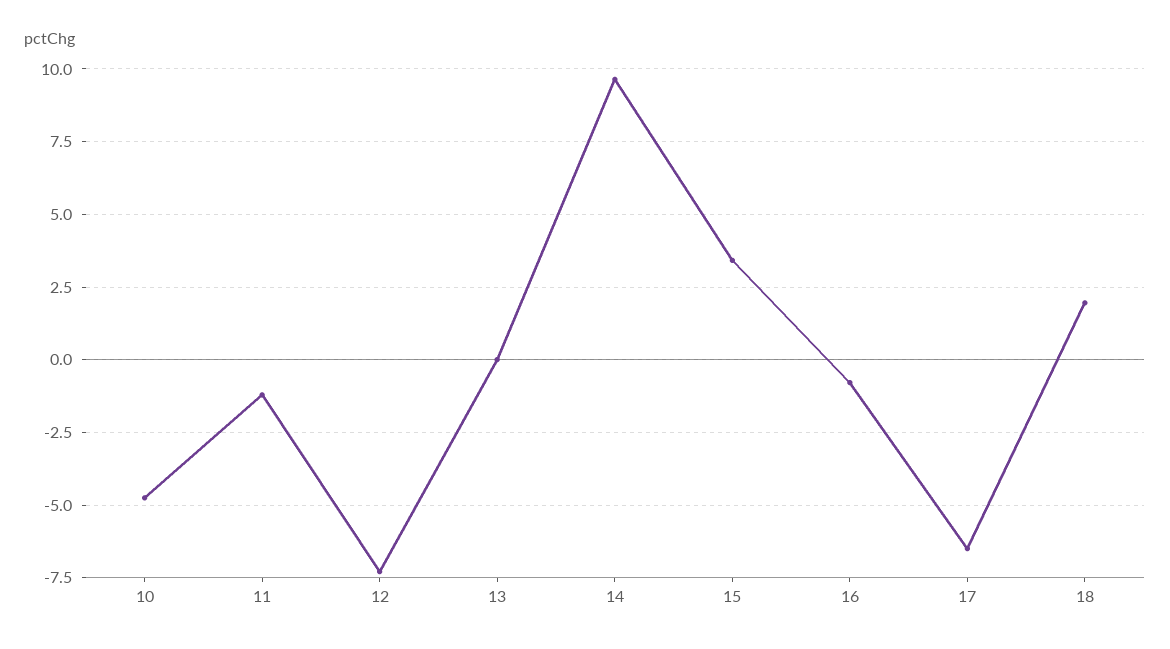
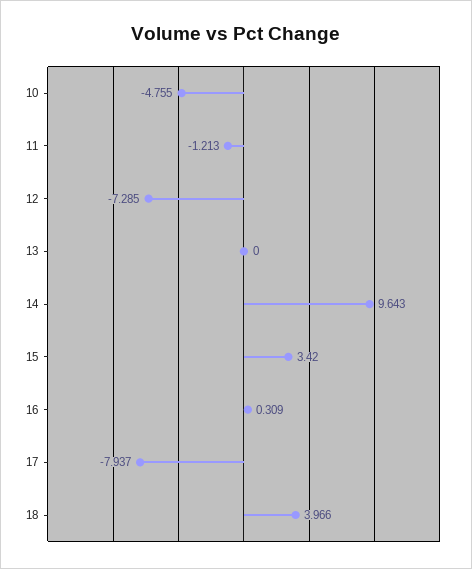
16: -0.75 -> 0.309
17: -6.5 -> -7.937
18: 2 -> 3.966

